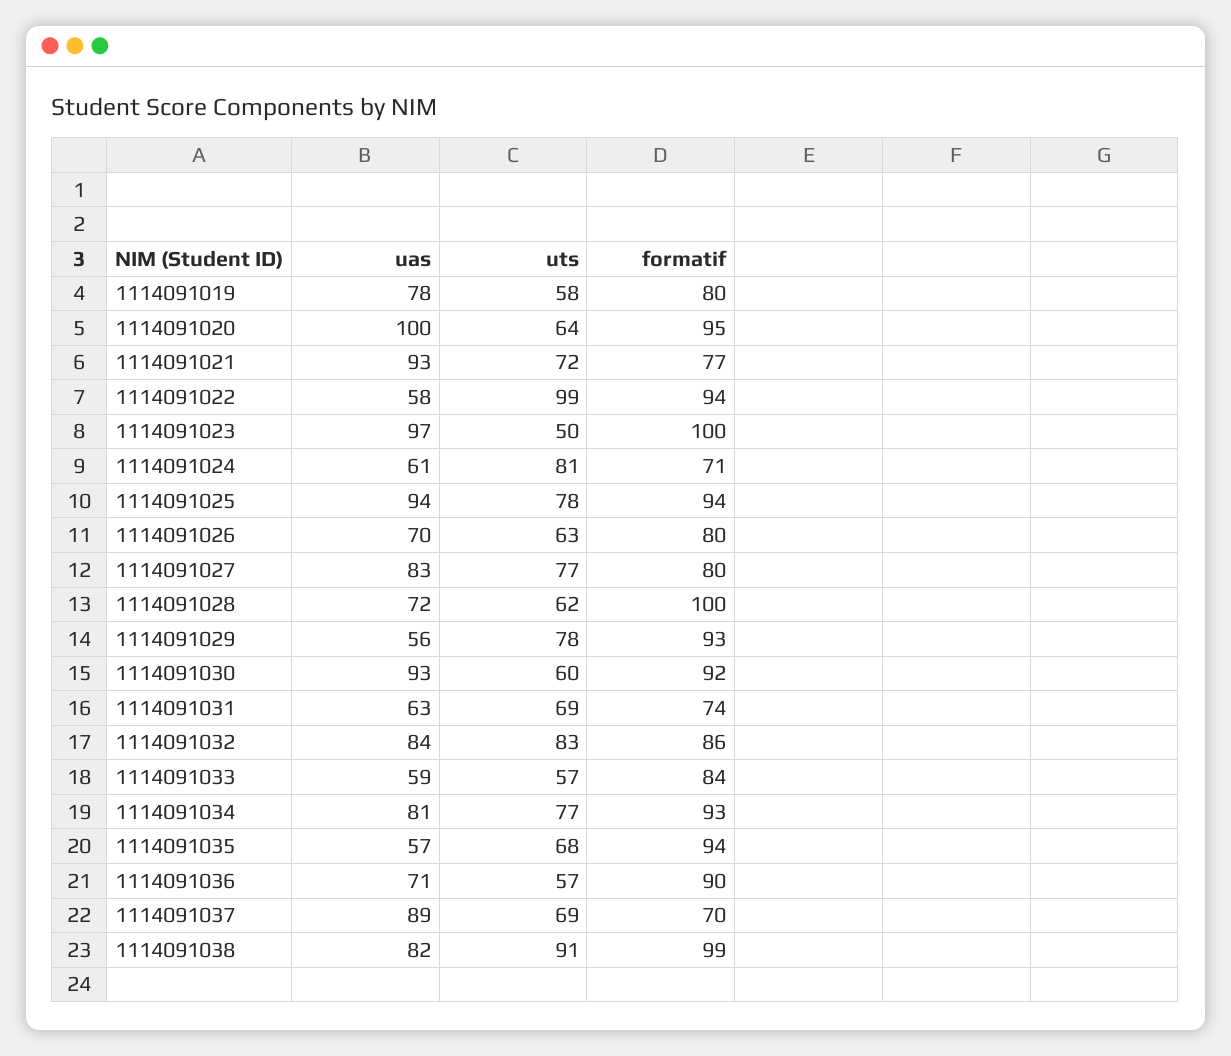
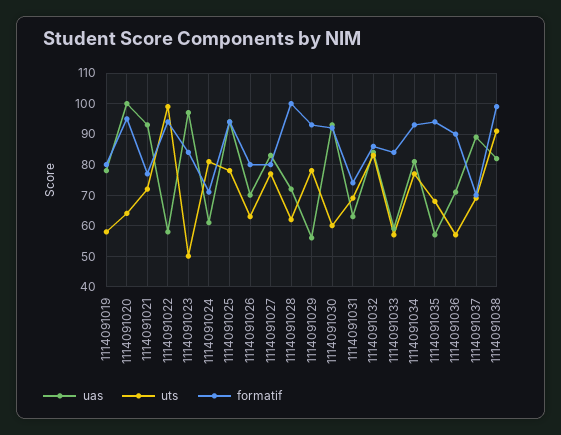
formatif, 1114091023: 100 -> 85

